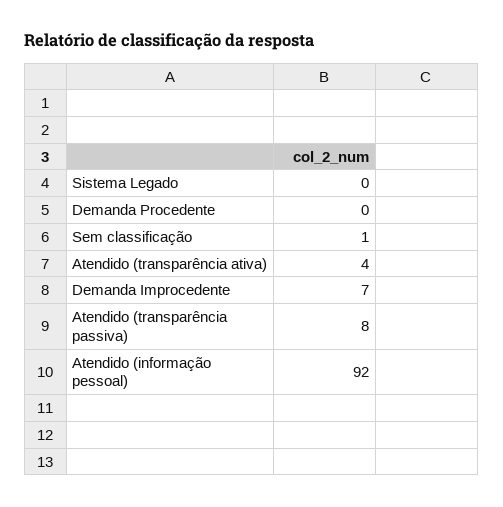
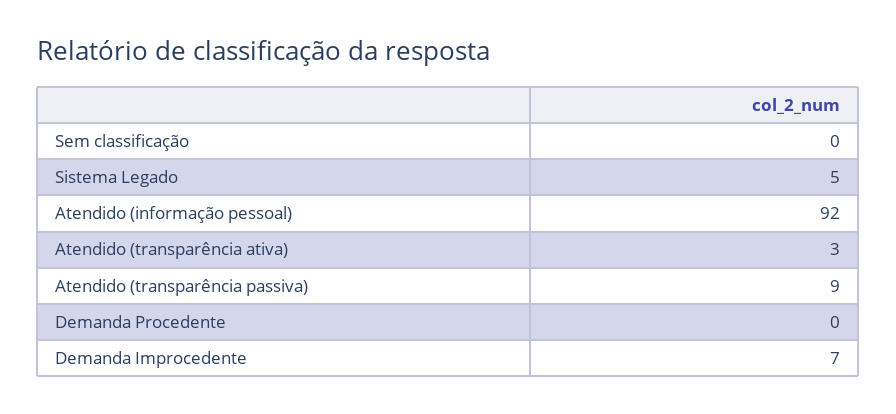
Sistema Legado: 0 -> 5
Sem classificação: 1 -> 0
Atendido (transparência ativa): 4 -> 3
Atendido (transparência passiva): 8 -> 9

